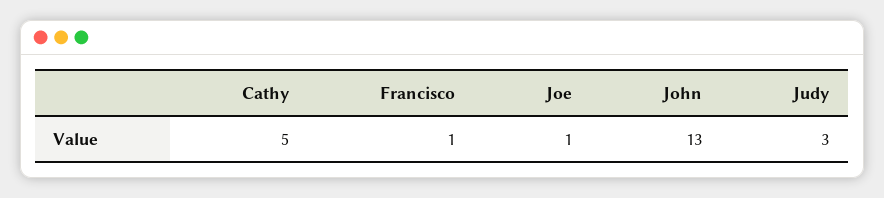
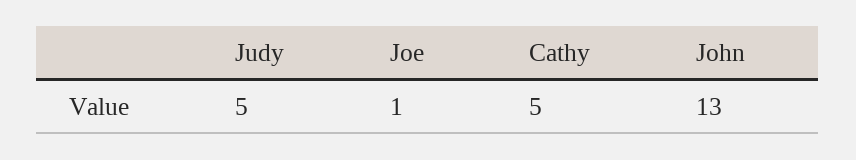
Francisco: 1 -> none
Judy: 3 -> 5

